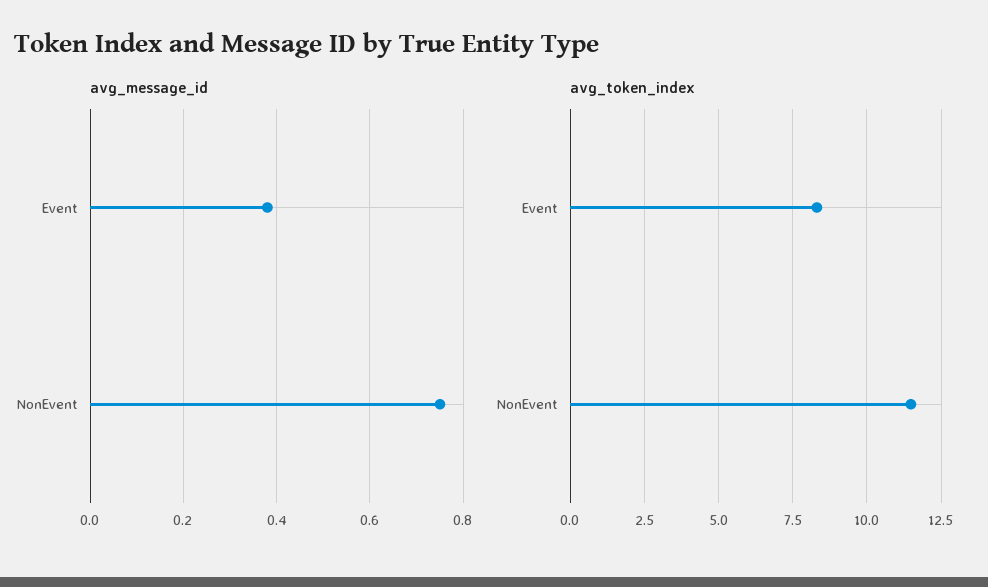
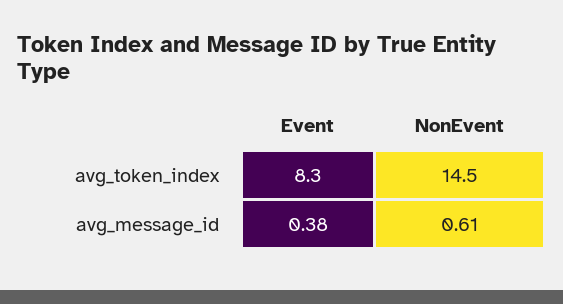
avg_message_id, NonEvent: 0.75 -> 0.61
avg_token_index, NonEvent: 11.5 -> 14.5

